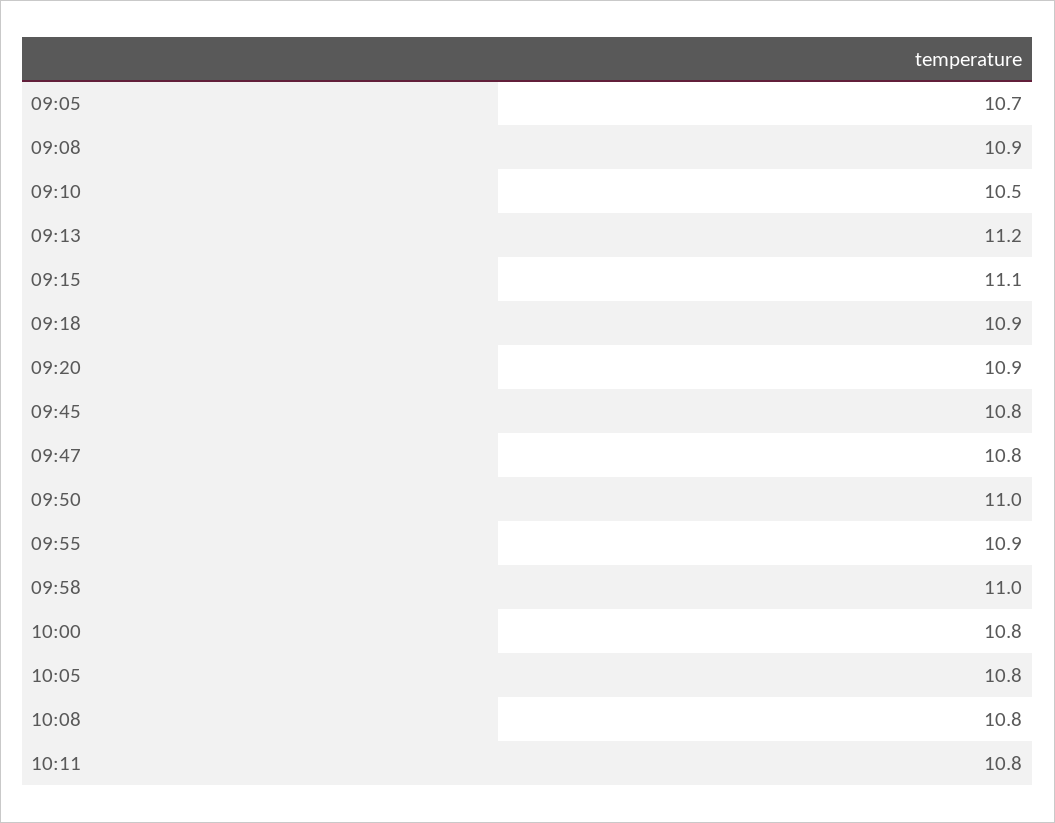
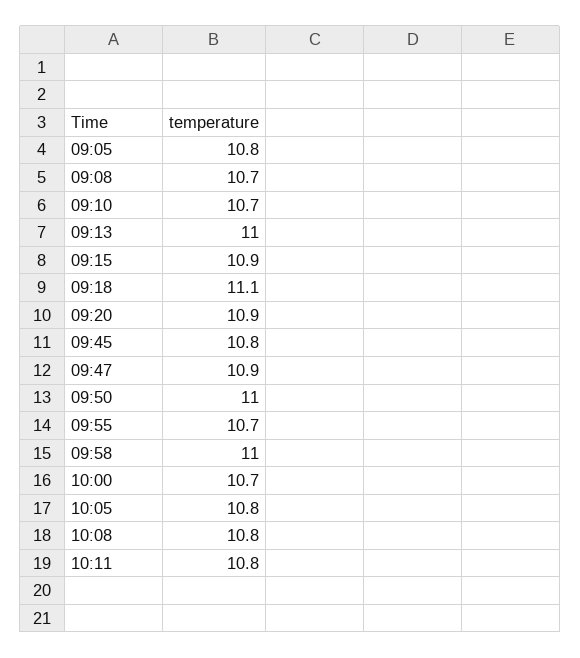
09:05: 10.7 -> 10.8
09:08: 10.9 -> 10.7
09:10: 10.5 -> 10.7
09:13: 11.2 -> 11
09:15: 11.1 -> 10.9
09:18: 10.9 -> 11.1
09:47: 10.8 -> 10.9
09:55: 10.9 -> 10.7
10:00: 10.8 -> 10.7

